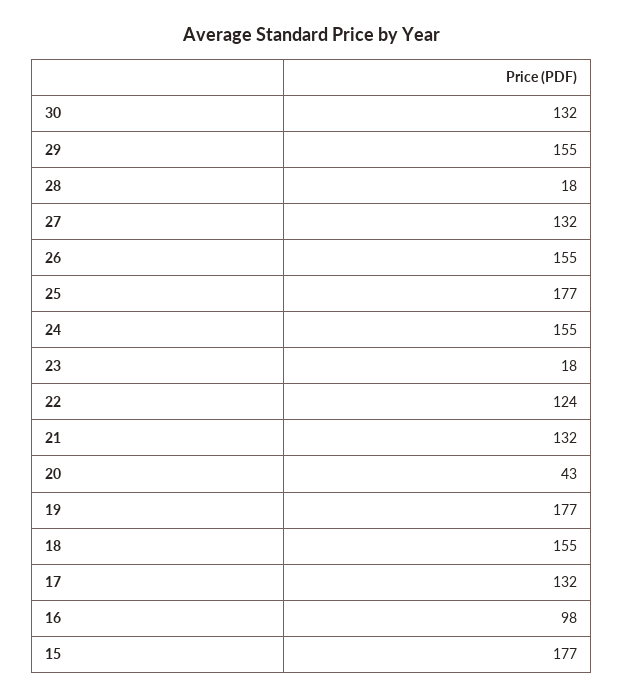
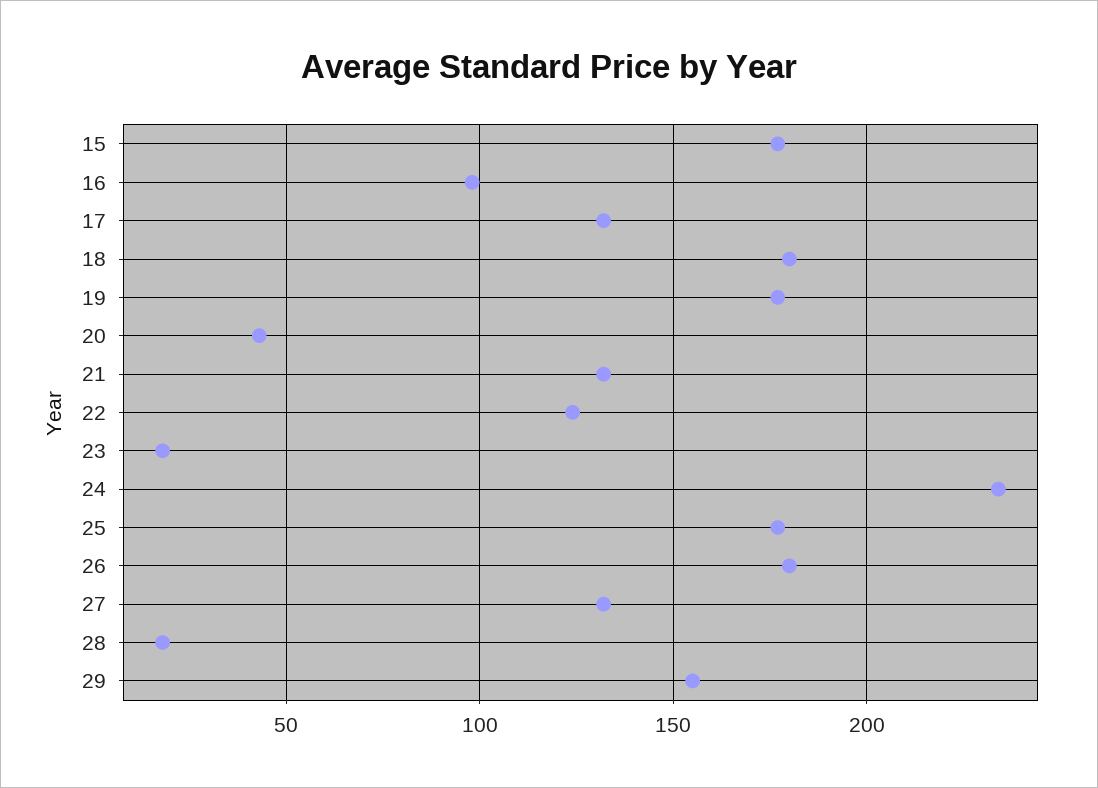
30: 132 -> none
26: 155 -> 180
24: 155 -> 235
18: 155 -> 180

